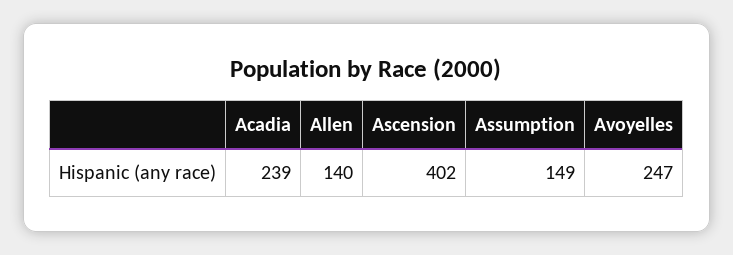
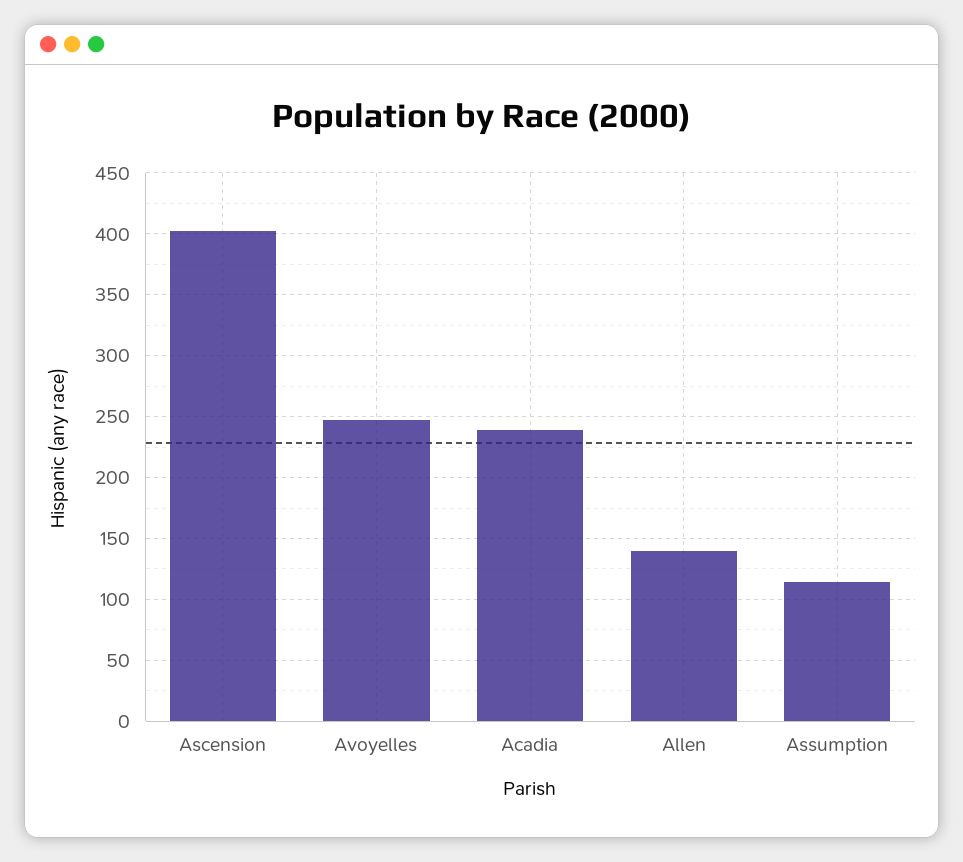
Assumption: 149 -> 115

